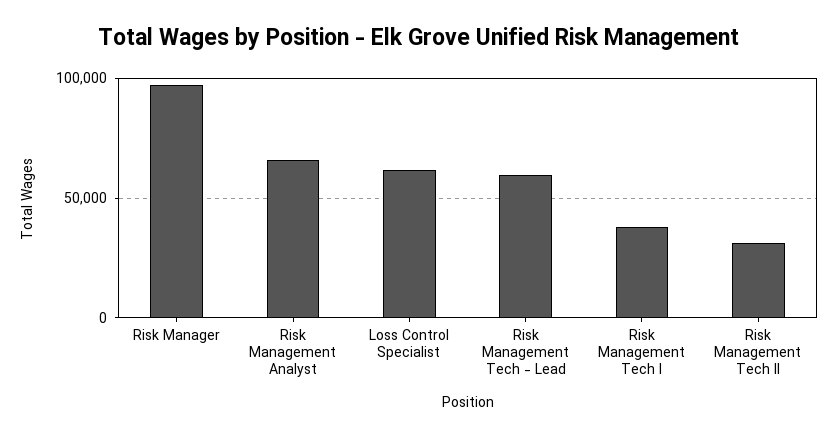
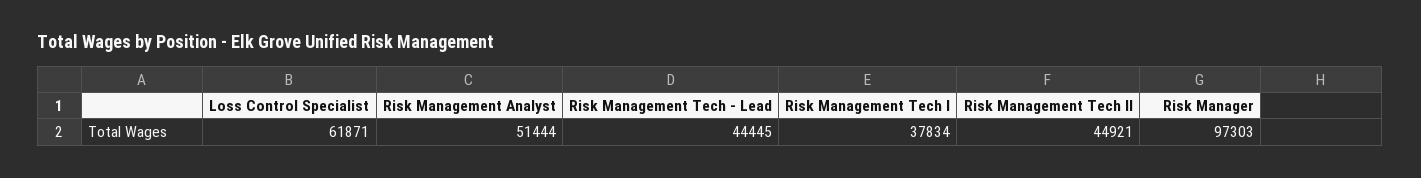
Risk Management Analyst: 65000 -> 51444
Risk Management Tech - Lead: 60000 -> 44445
Risk Management Tech II: 30000 -> 44921

